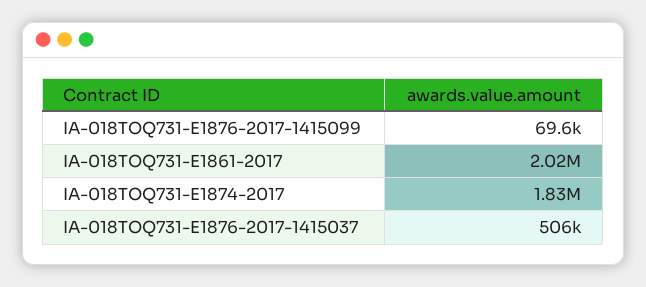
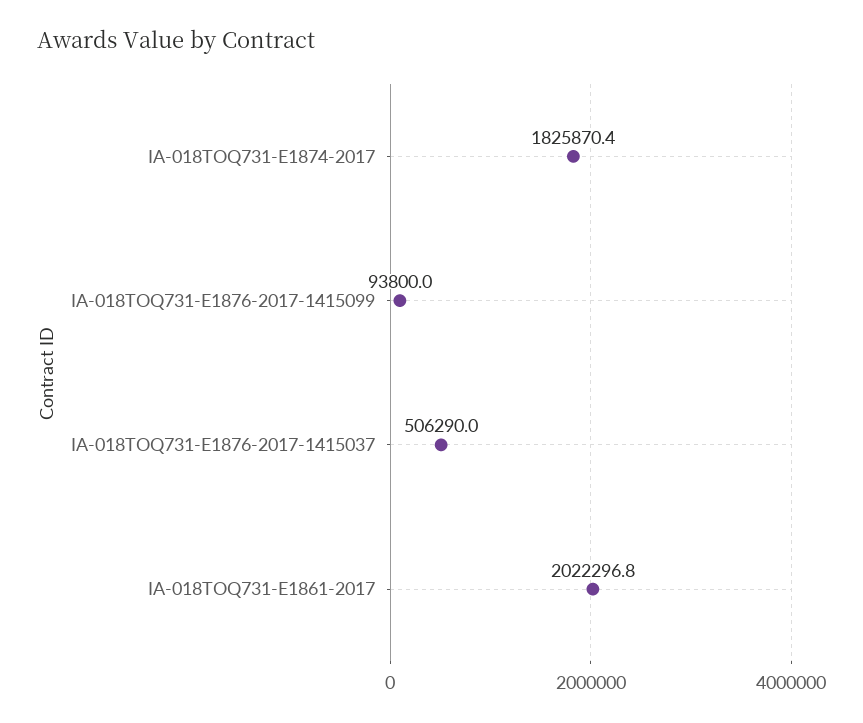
IA-018TOQ731-E1876-2017-1415099: 69600 -> 93800

